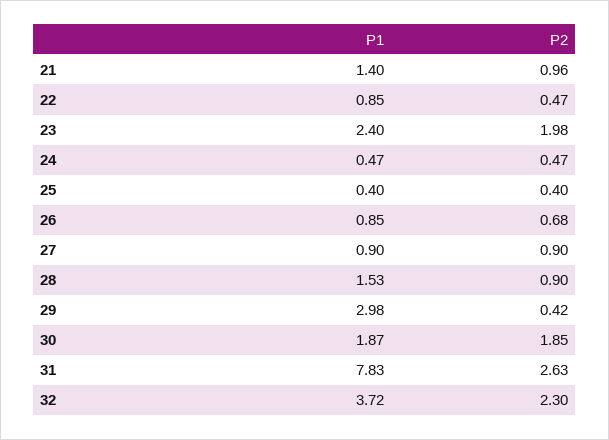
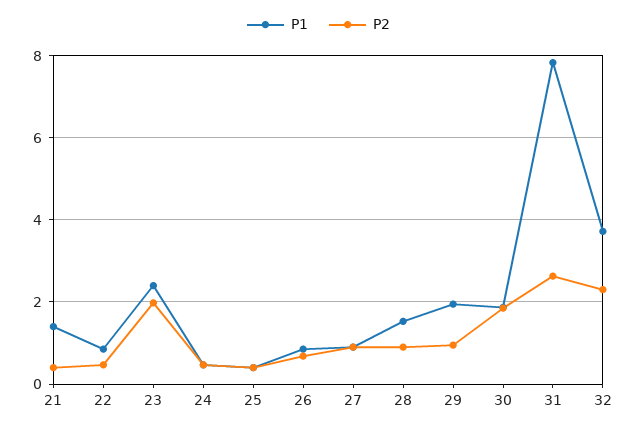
P2, 21: 0.96 -> 0.4
P1, 29: 2.98 -> 2
P2, 29: 0.42 -> 1

